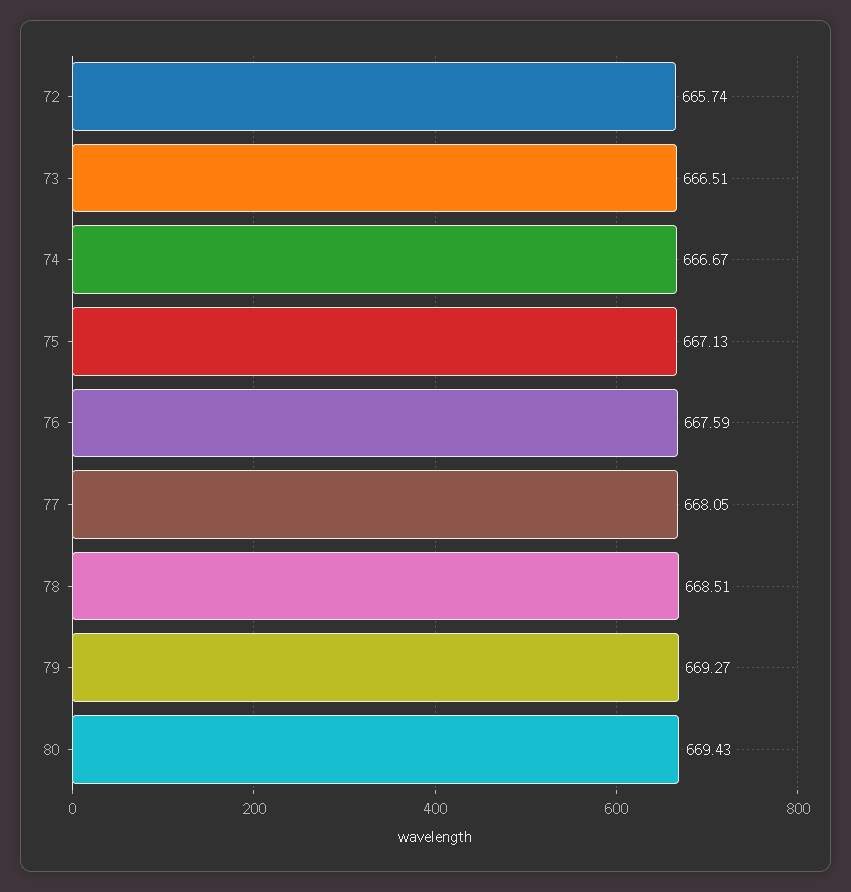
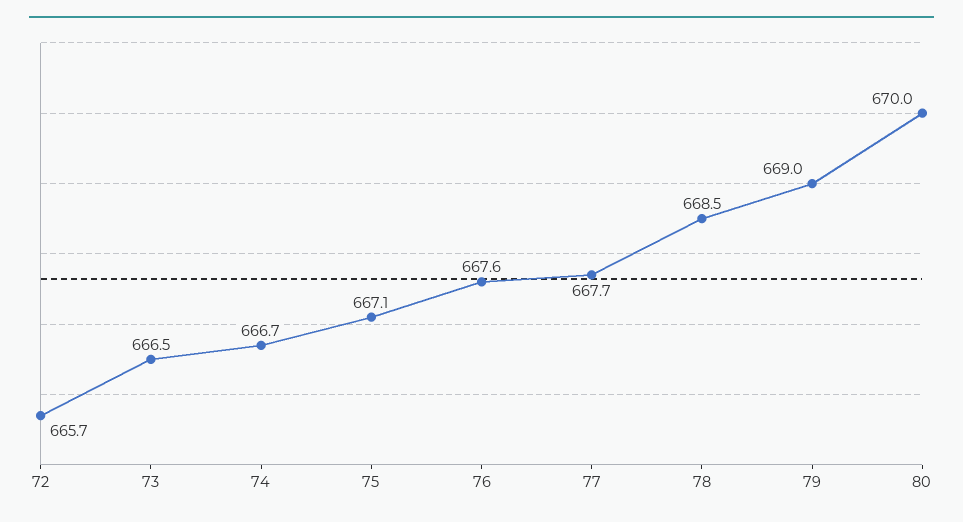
77: 668.05 -> 667.7
79: 669.27 -> 669
80: 669.43 -> 670

